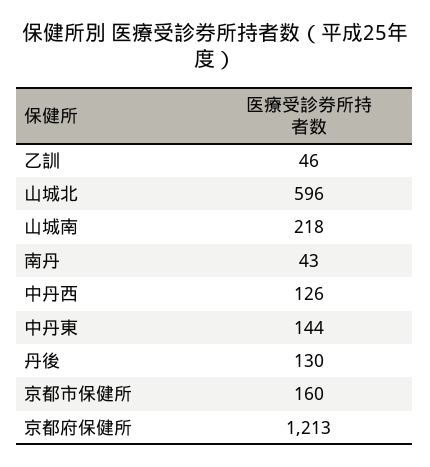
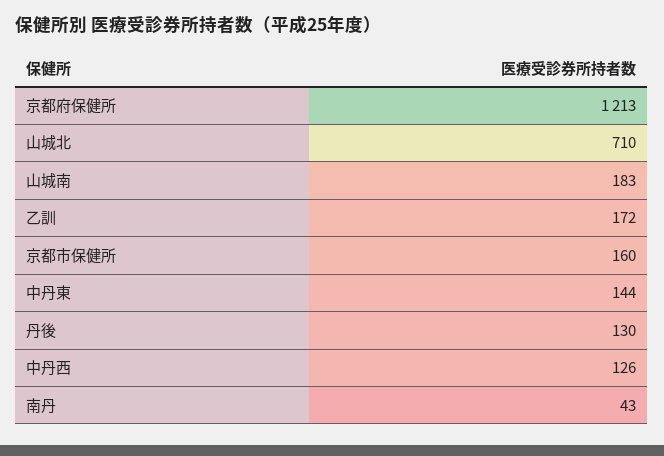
乙訓: 46 -> 172
山城北: 596 -> 710
山城南: 218 -> 183

